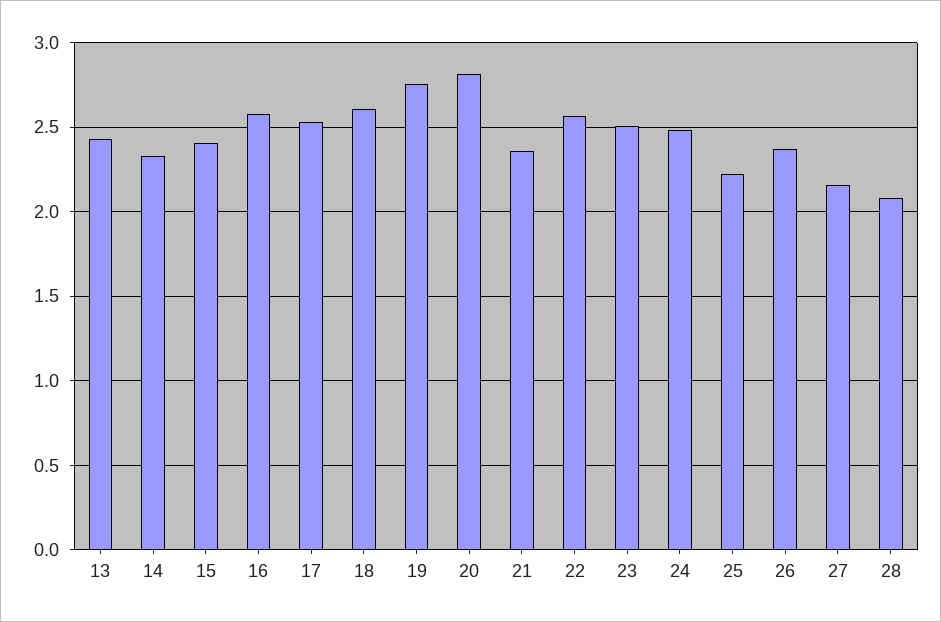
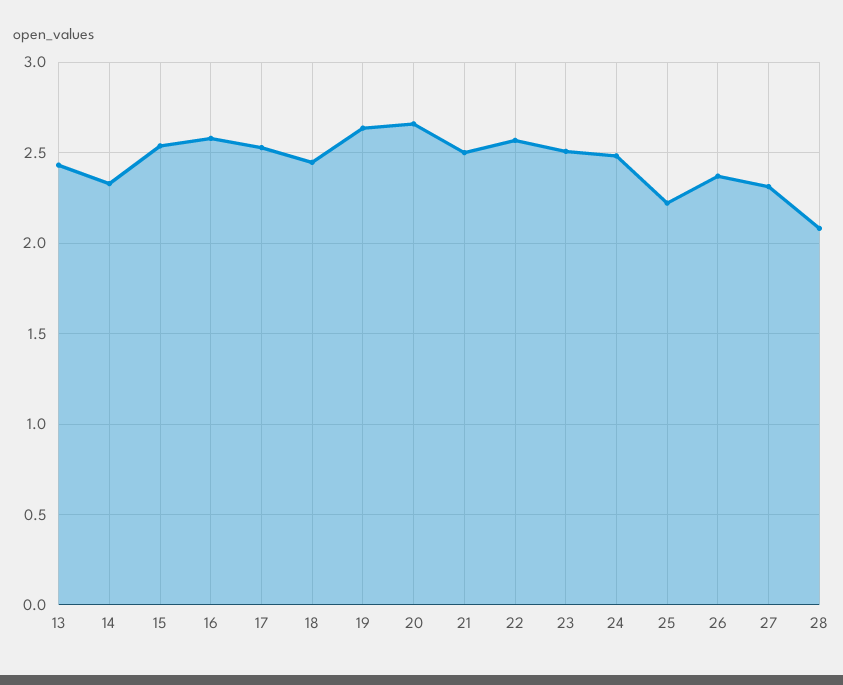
15: 2.4 -> 2.55
18: 2.6 -> 2.45
19: 2.75 -> 2.65
20: 2.8 -> 2.65
21: 2.35 -> 2.5
27: 2.15 -> 2.3

